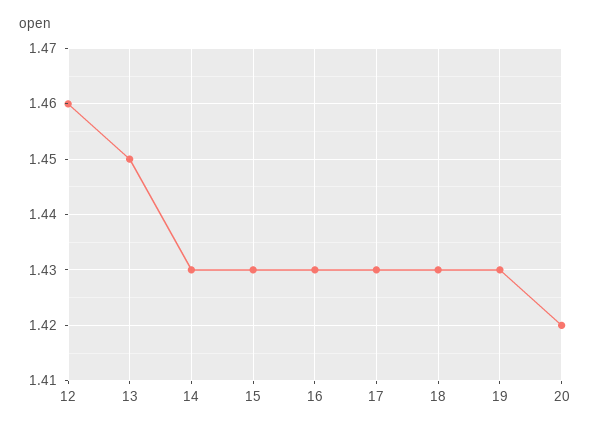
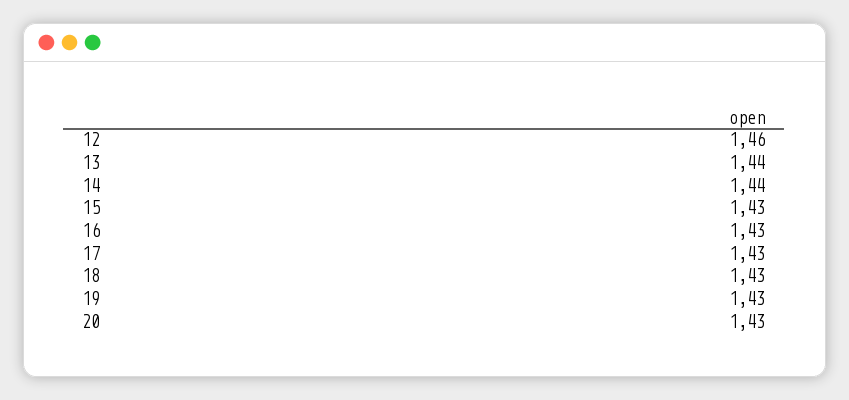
13: 1.45 -> 1.44
14: 1.43 -> 1.44
20: 1.42 -> 1.43

